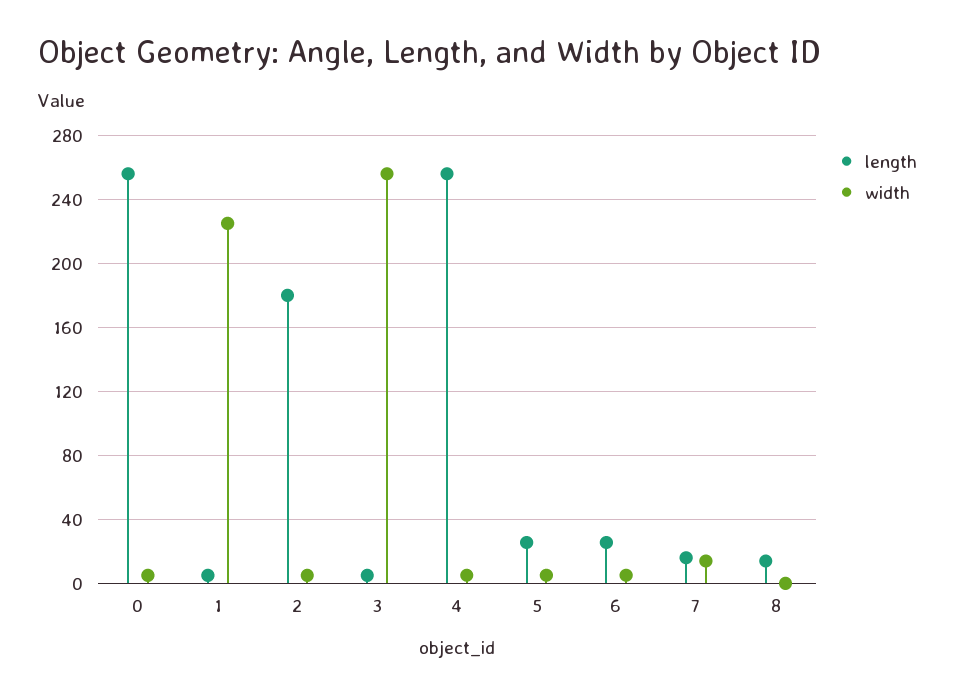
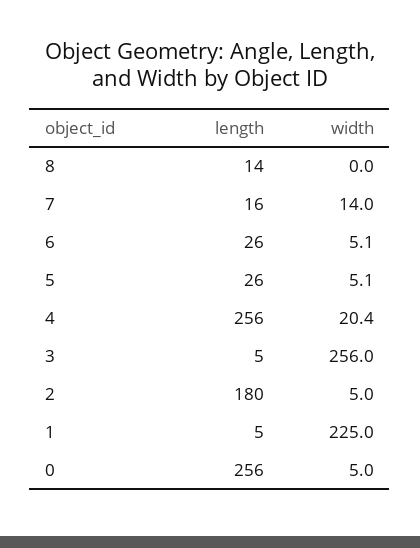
width, 4: 5 -> 20.4

